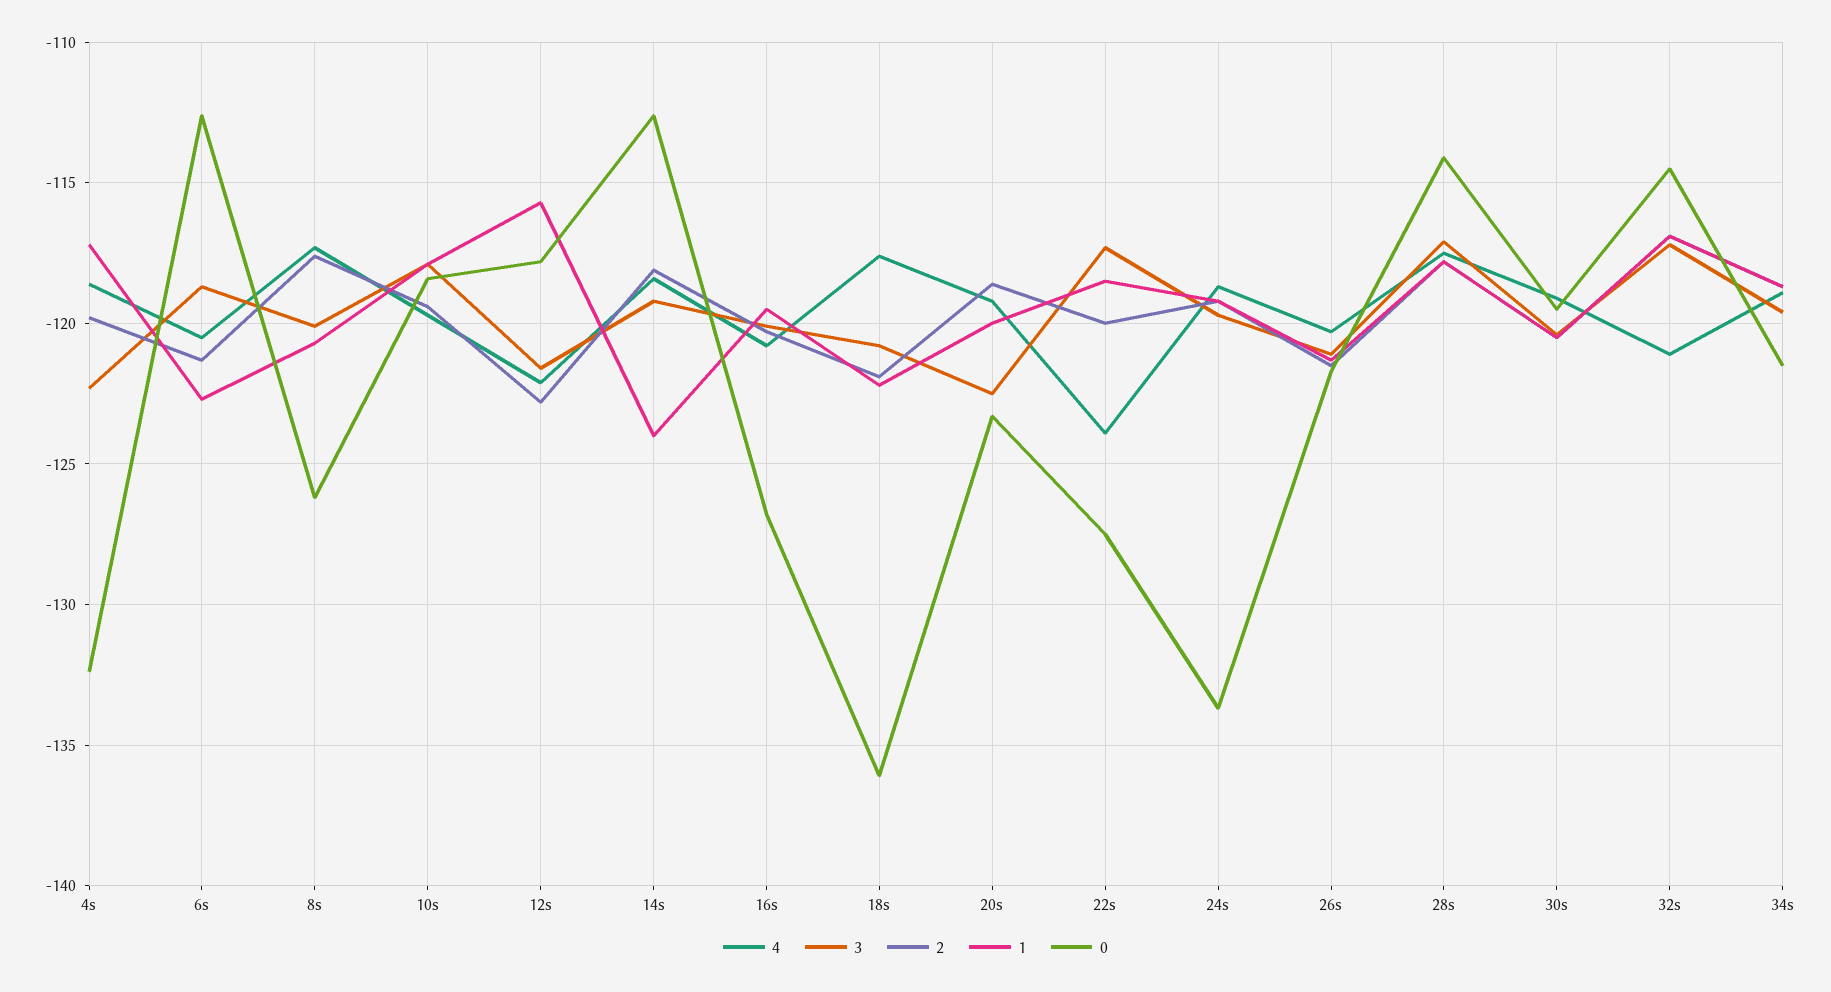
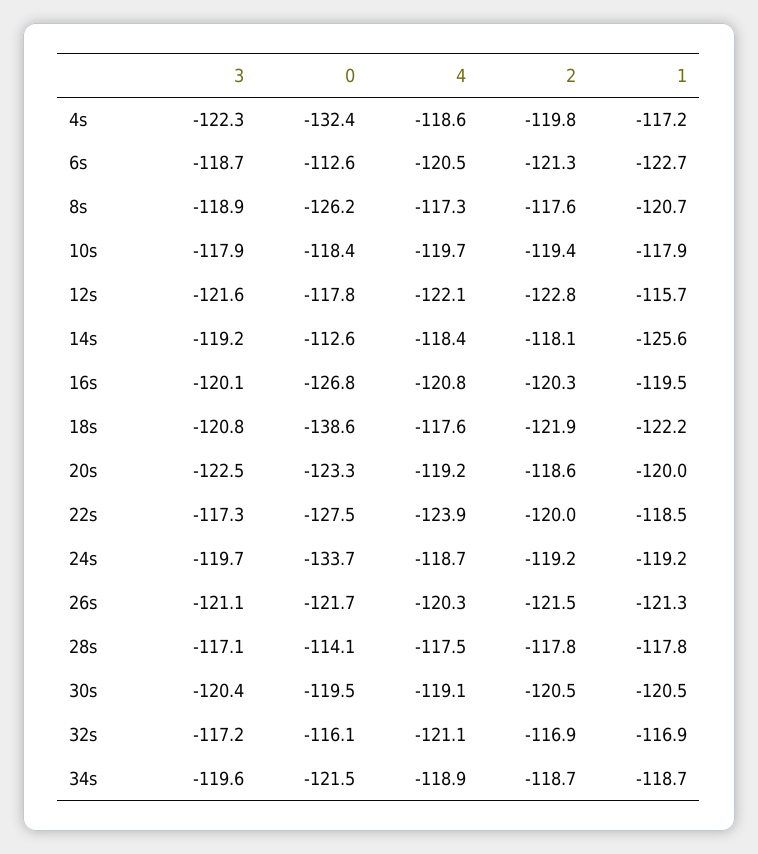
3, 8s: -120 -> -118.9
1, 14s: -124 -> -125.6
0, 18s: -136 -> -138.6
0, 32s: -114.5 -> -116.1

